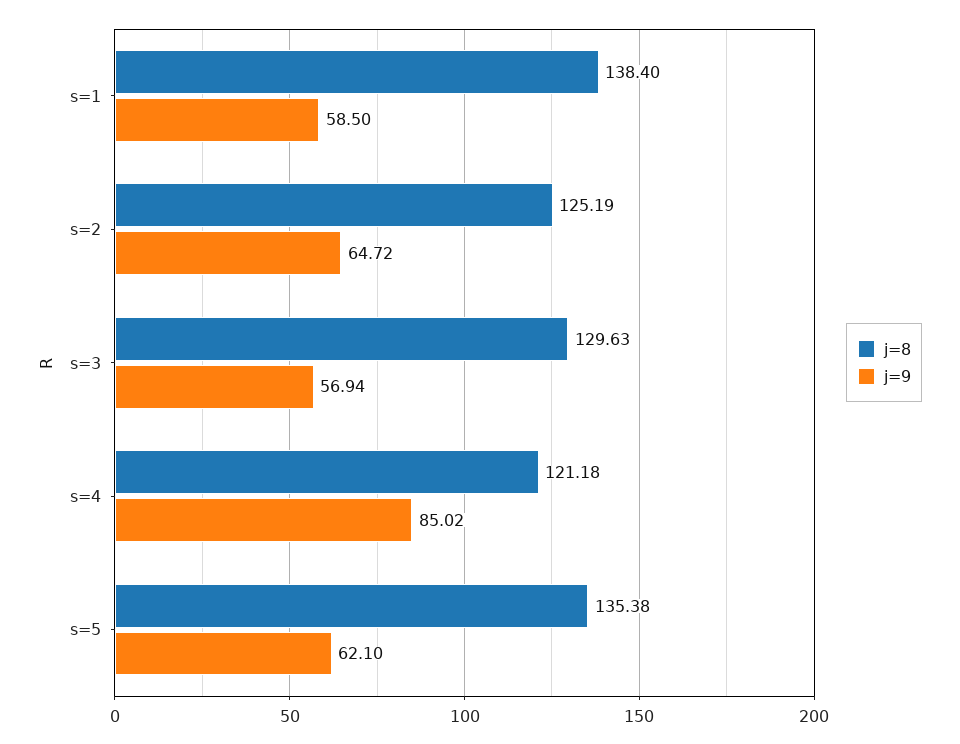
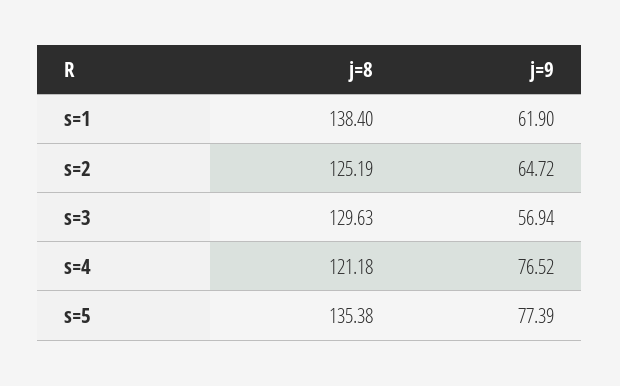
j=9, s=1: 58.5 -> 61.9
j=9, s=4: 85.02 -> 76.52
j=9, s=5: 62.1 -> 77.39

